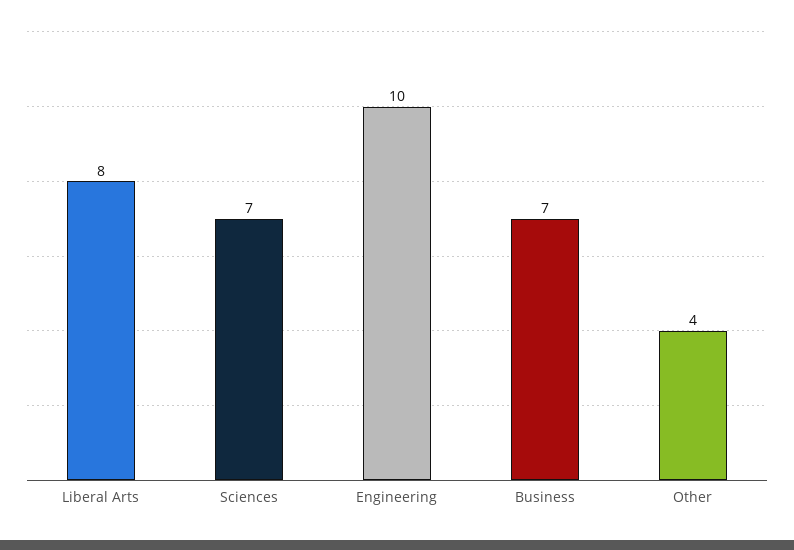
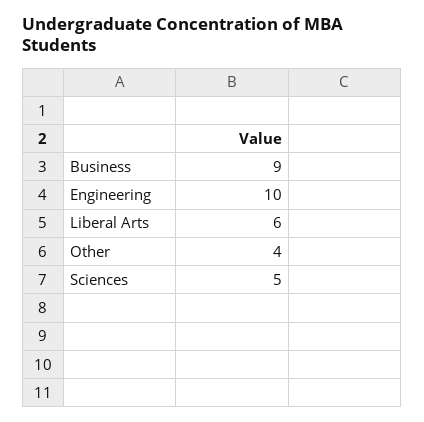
Liberal Arts: 8 -> 6
Sciences: 7 -> 5
Business: 7 -> 9

